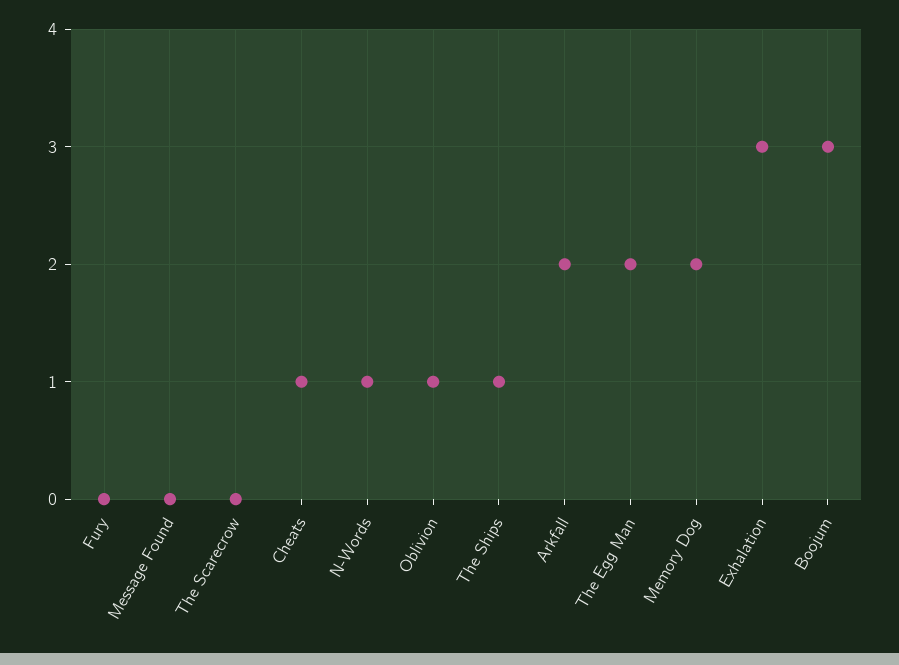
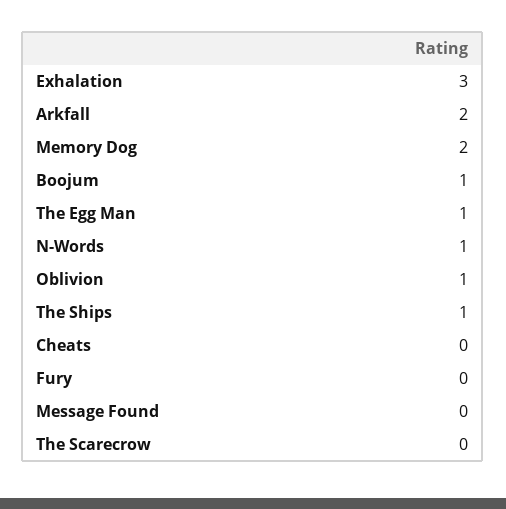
Cheats: 1 -> 0
The Egg Man: 2 -> 1
Boojum: 3 -> 1

